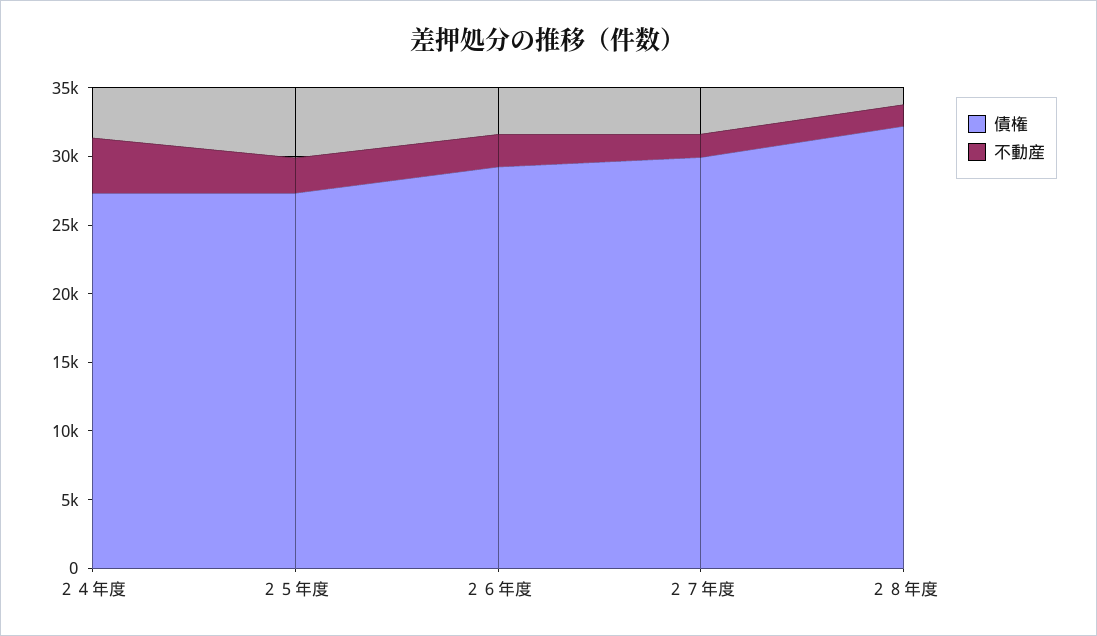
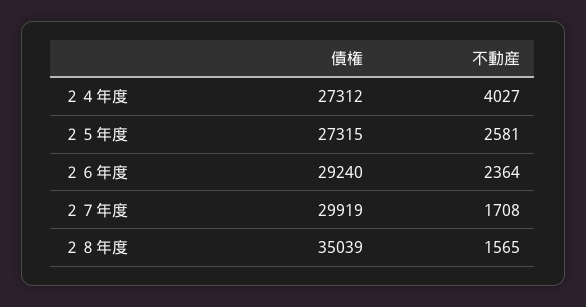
債権, ２８年度: 32000 -> 35039

